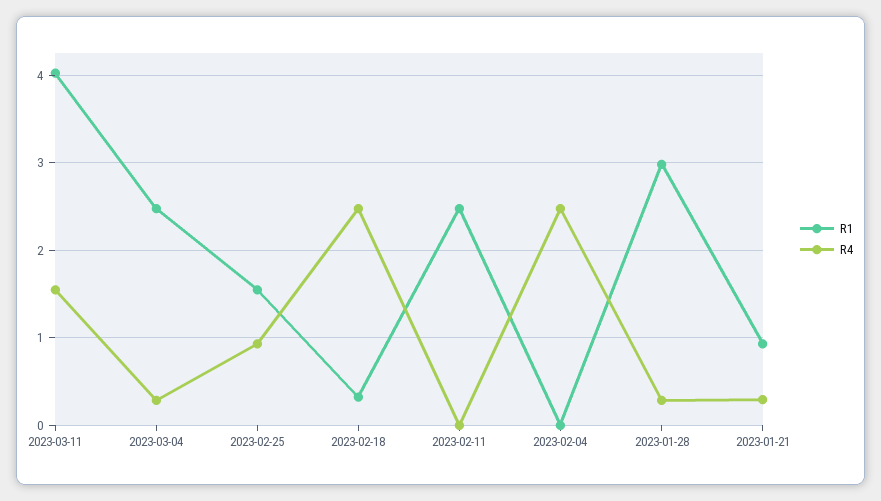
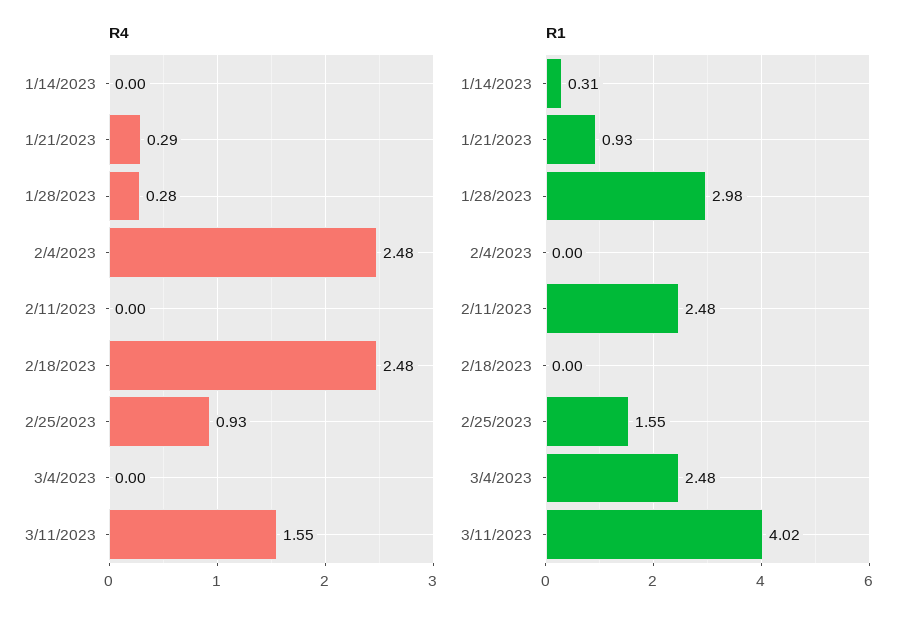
R4, 2023-03-04: 0.3 -> 0
R1, 2023-02-18: 0.3 -> 0
R4, 1/14/2023: none -> 0
R1, 1/14/2023: none -> 0.31

